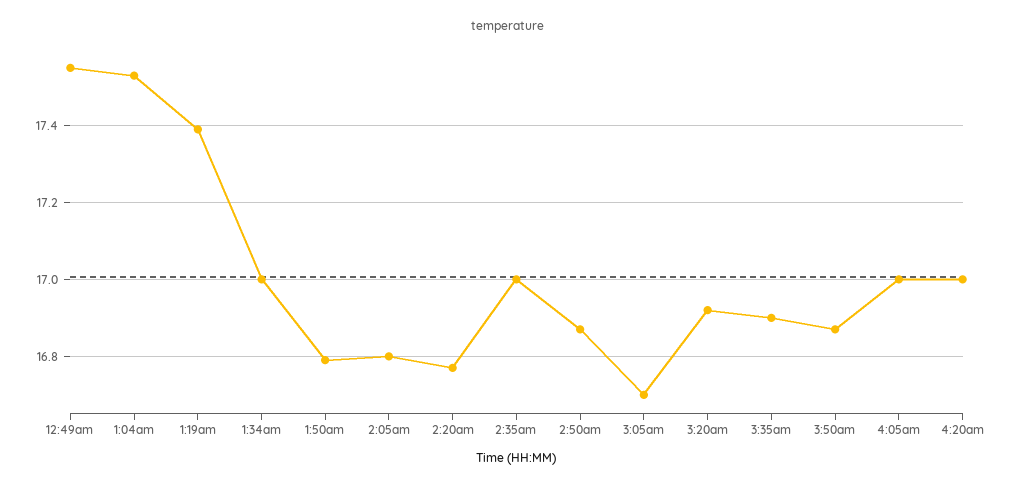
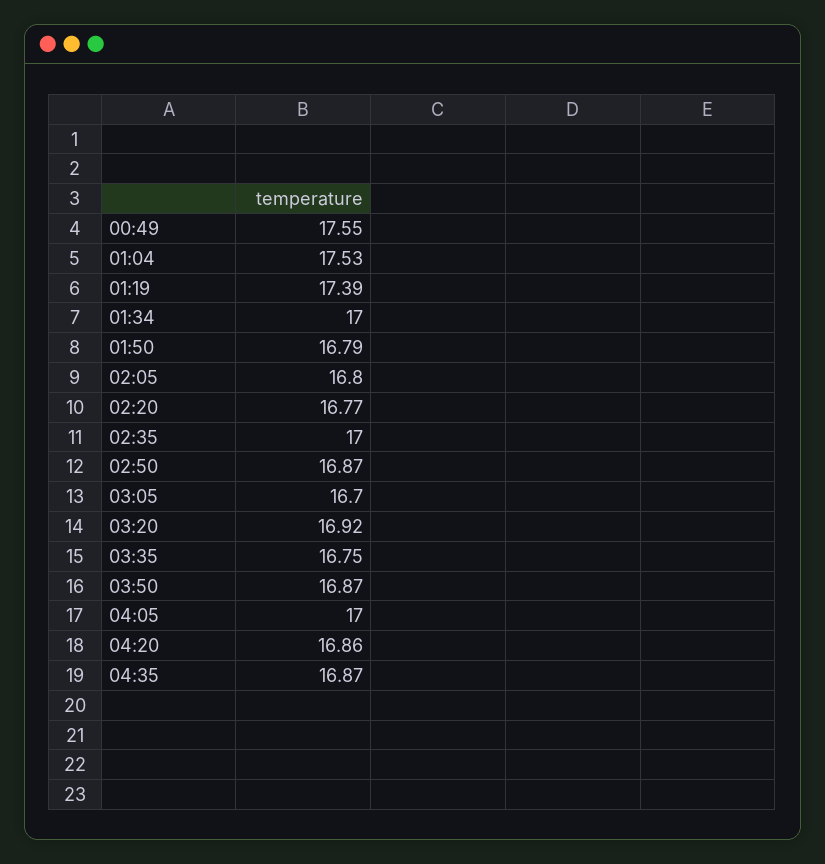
3:35am: 16.9 -> 16.75
4:20am: 17 -> 16.86
04:35: none -> 16.87

